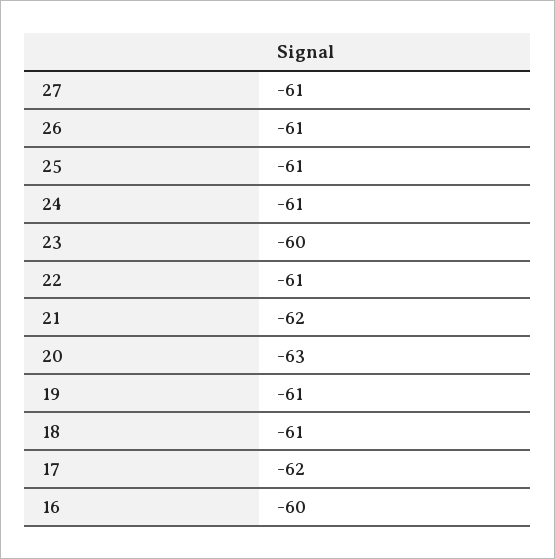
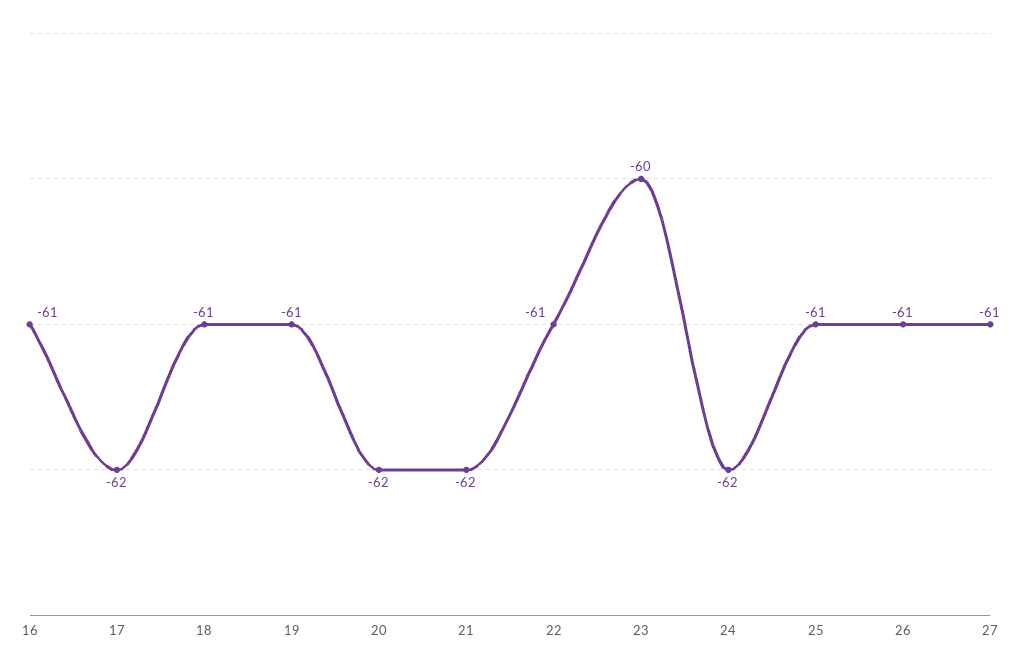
24: -61 -> -62
20: -63 -> -62
16: -60 -> -61

